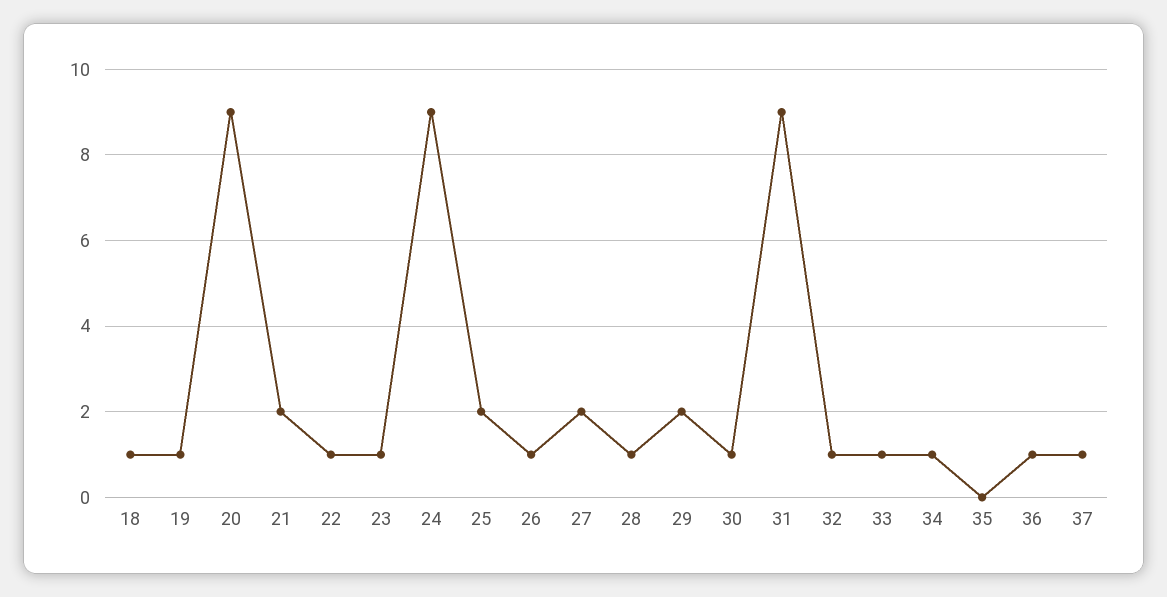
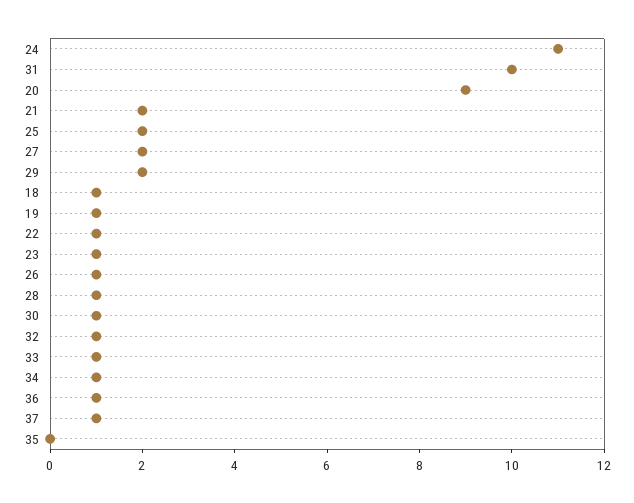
24: 9 -> 11
31: 9 -> 10

